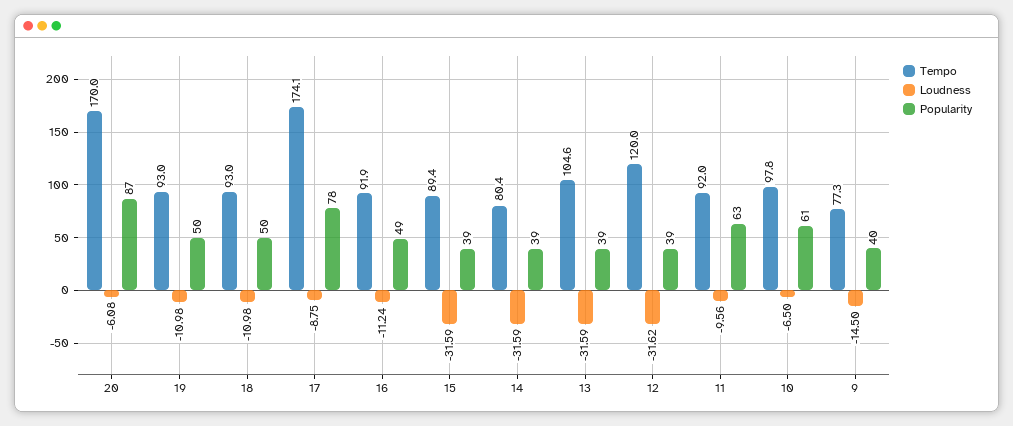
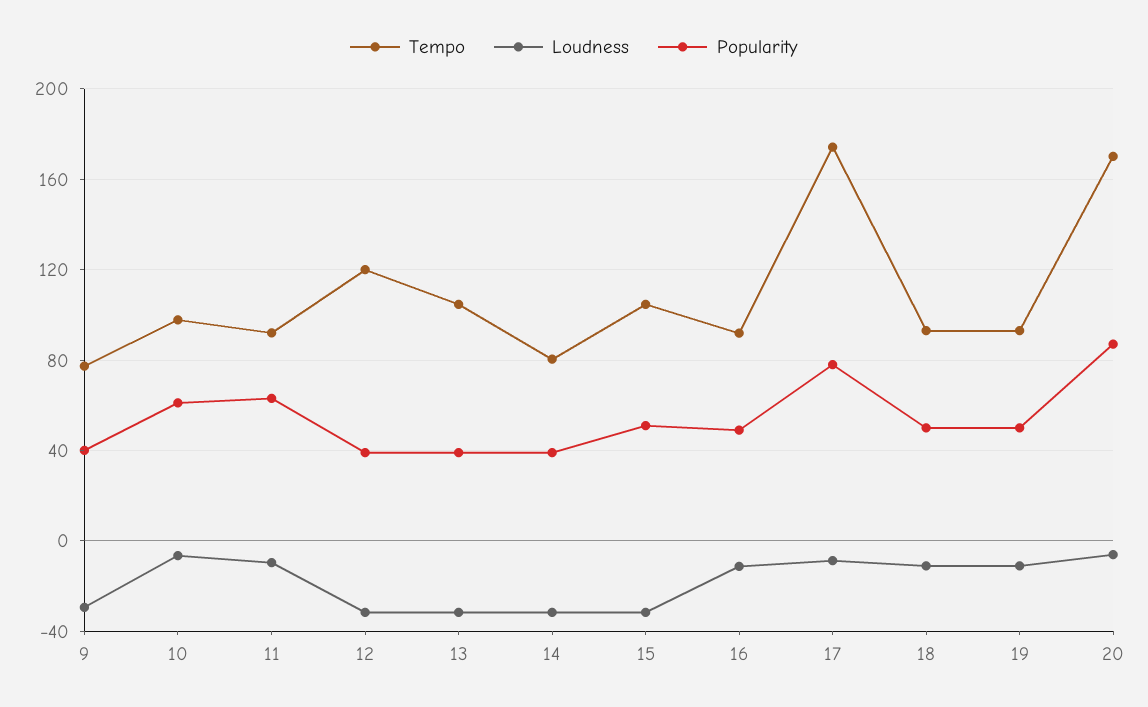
Tempo, 15: 89.4 -> 105
Popularity, 15: 39 -> 50
Loudness, 9: -14.5 -> -30

